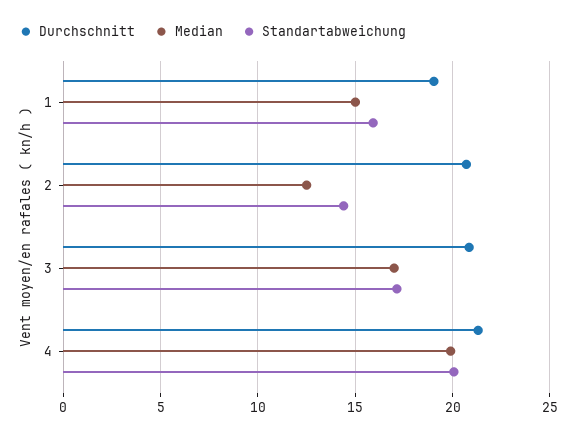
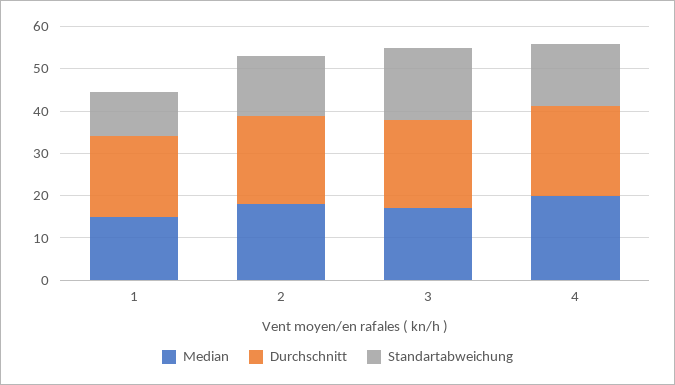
Standartabweichung, 1: 16 -> 10
Median, 2: 12.5 -> 18
Standartabweichung, 4: 20 -> 14

